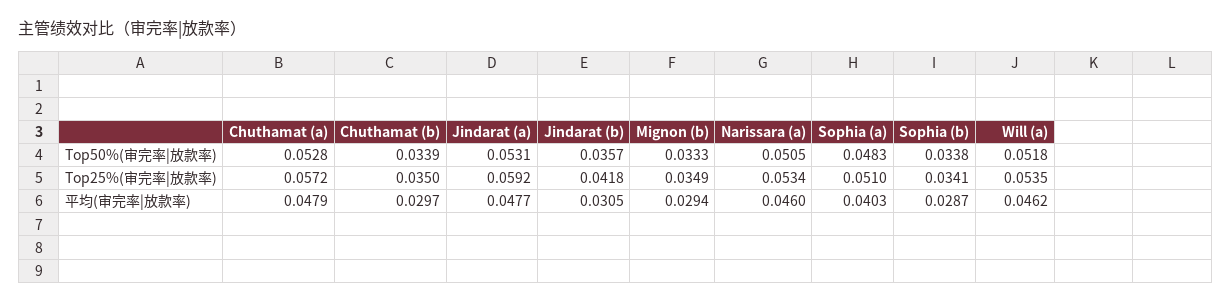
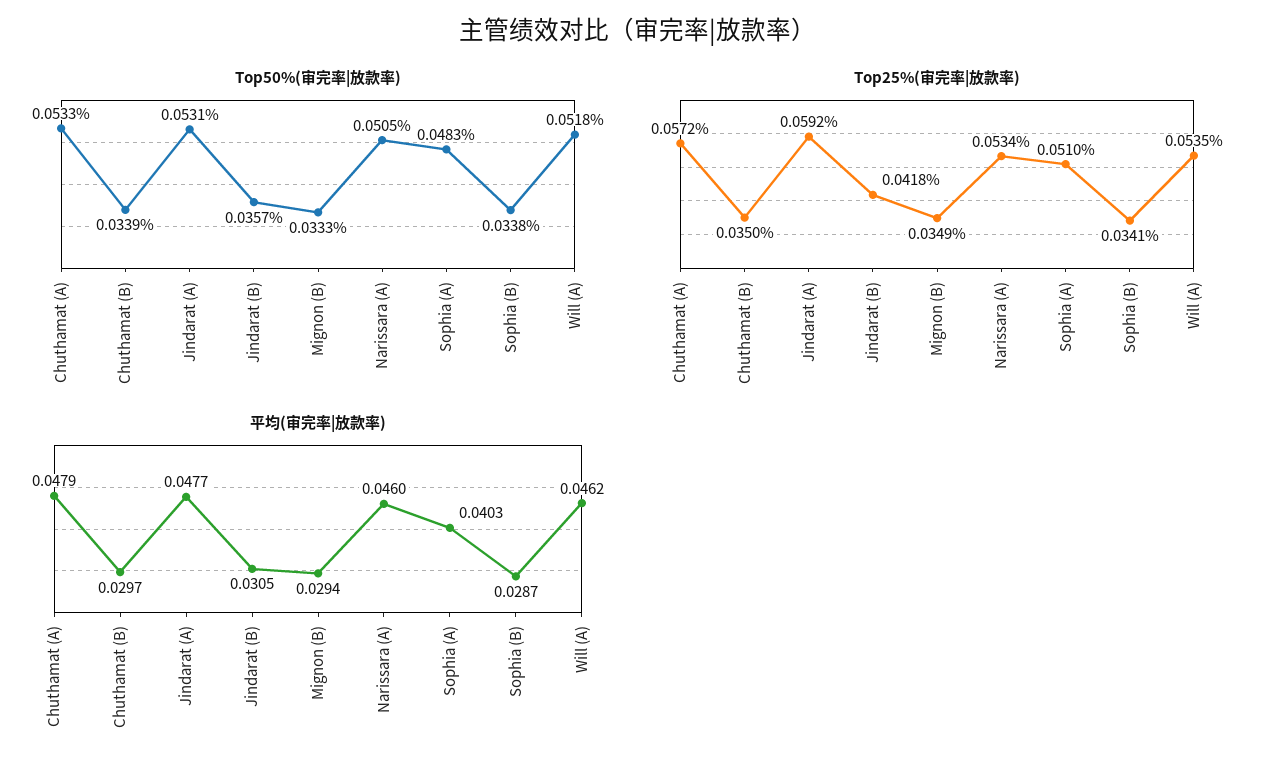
Top50%(审完率|放款率), Chuthamat (a): 0.0528 -> 0.0533

